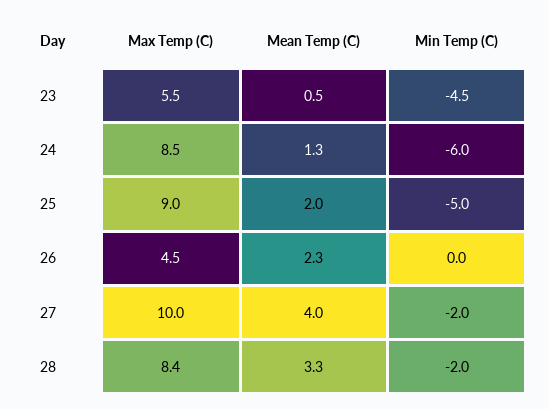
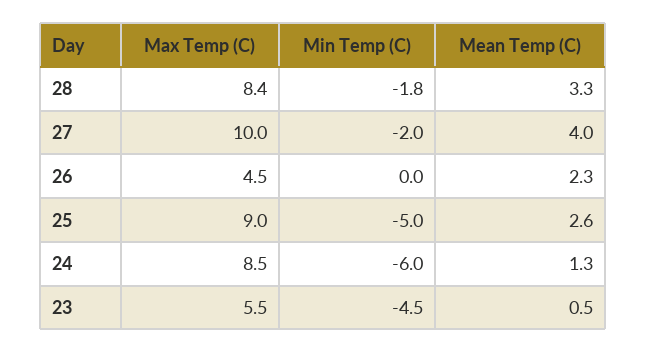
Mean Temp (C), 25: 2 -> 2.6
Min Temp (C), 28: -2 -> -1.8

